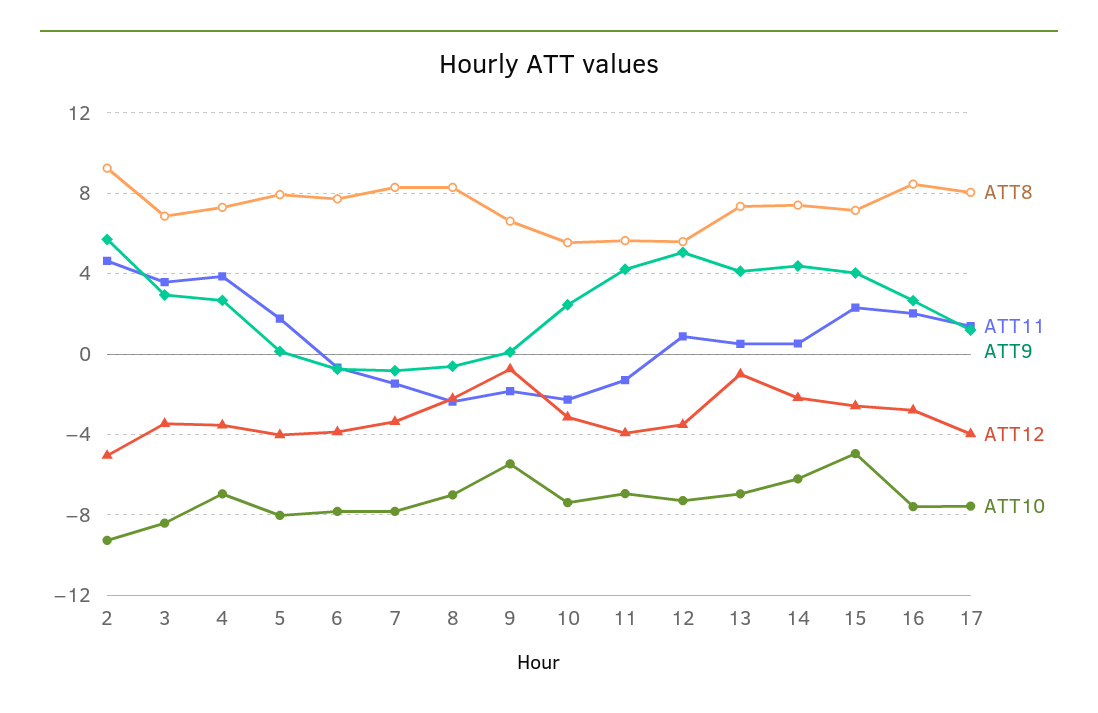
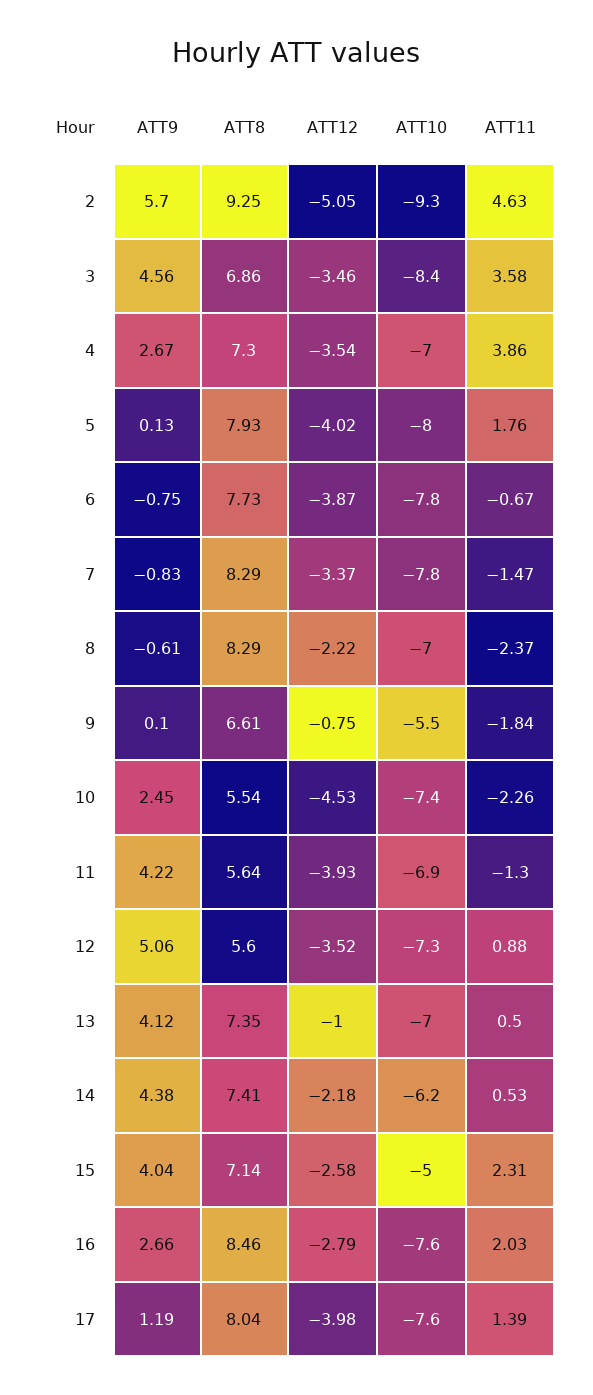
ATT9, 3: 3 -> 4.56
ATT12, 10: -3 -> -4.53

